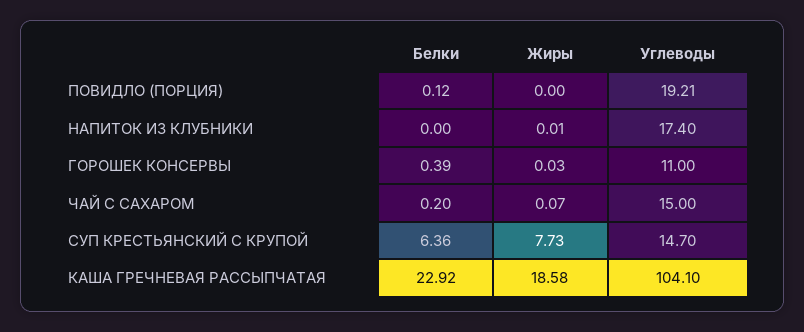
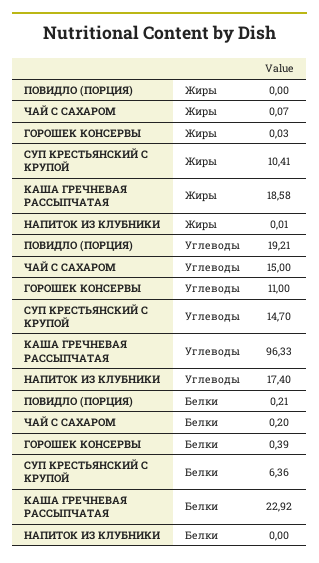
Белки, ПОВИДЛО (ПОРЦИЯ): 0.12 -> 0.21
Жиры, СУП КРЕСТЬЯНСКИЙ С КРУПОЙ: 7.73 -> 10.41
Углеводы, КАША ГРЕЧНЕВАЯ РАССЫПЧАТАЯ: 104.1 -> 96.33

